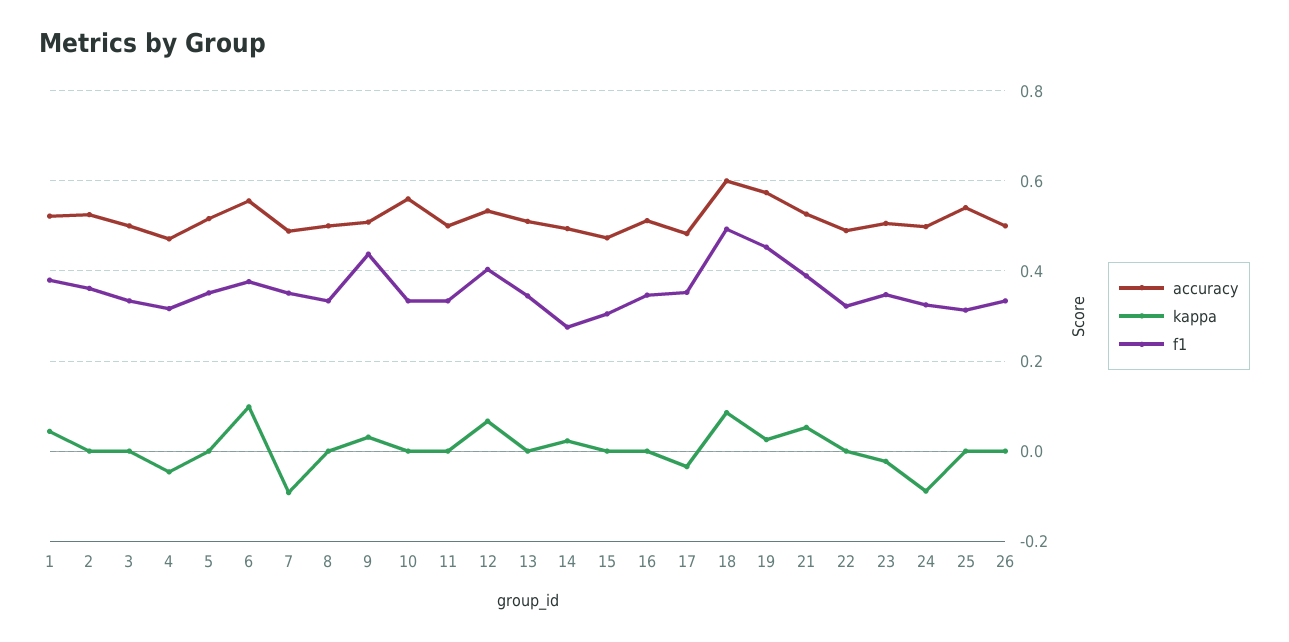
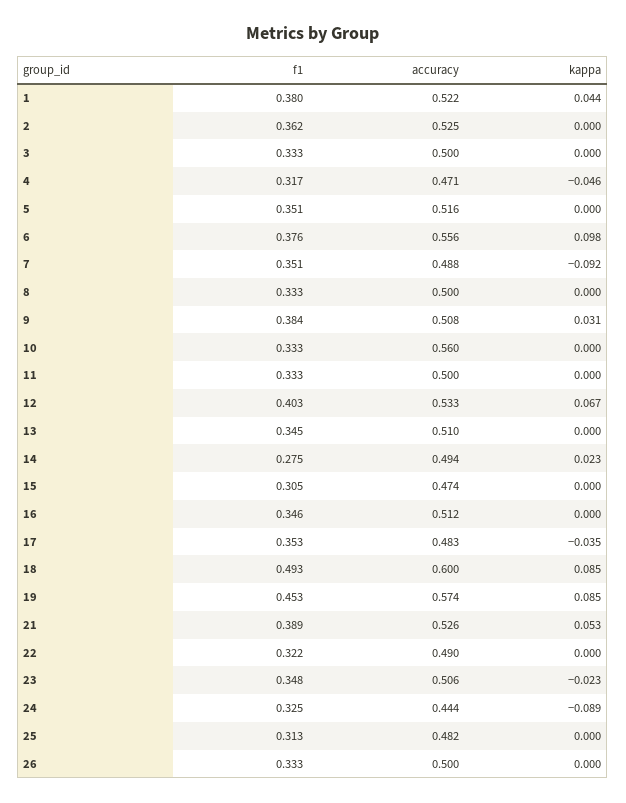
f1, 9: 0.44 -> 0.384
kappa, 19: 0.02 -> 0.085
accuracy, 24: 0.5 -> 0.444
accuracy, 25: 0.54 -> 0.482

